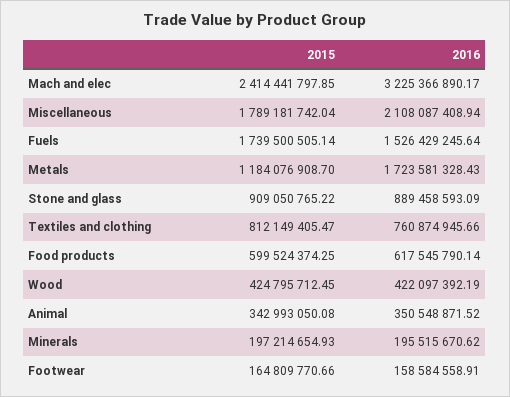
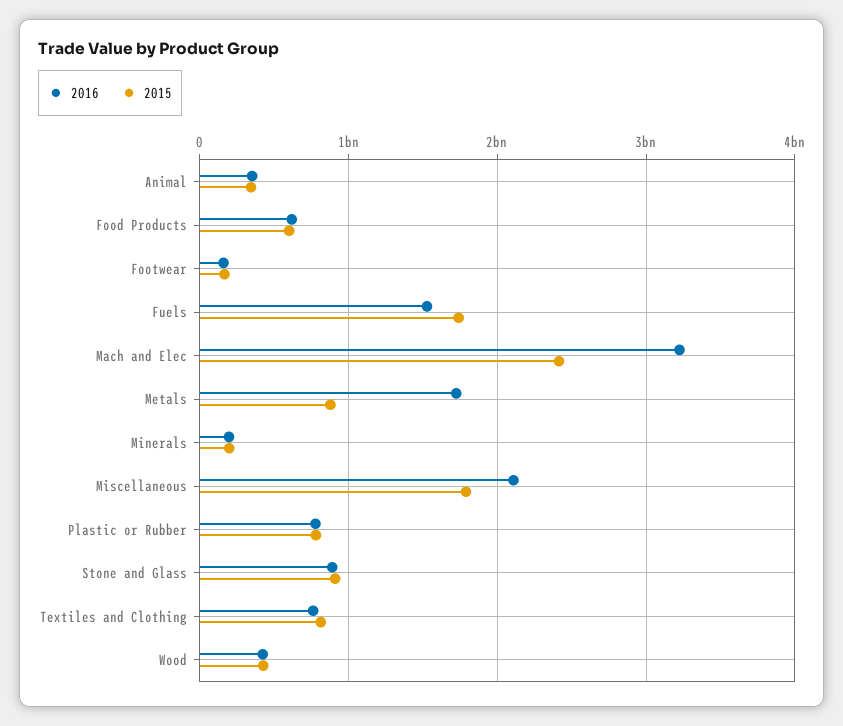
2015, Metals: 1184076908.7 -> 900000000
2016, Plastic or Rubber: none -> 800000000
2015, Plastic or Rubber: none -> 800000000

